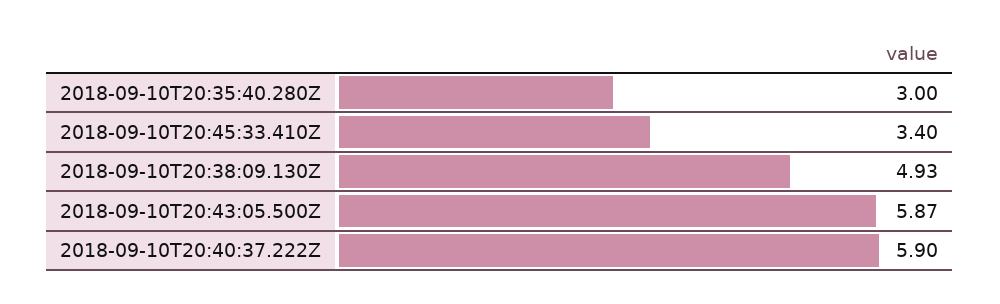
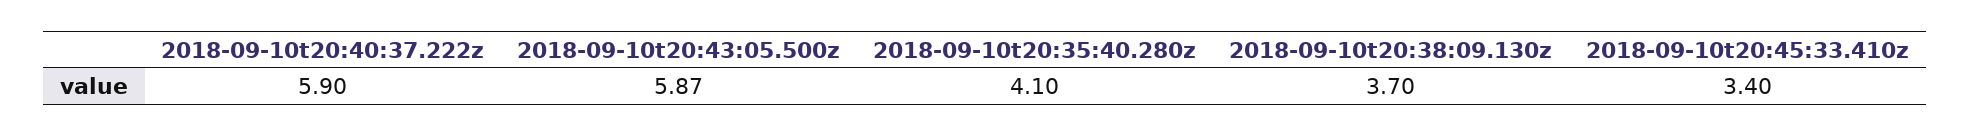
2018-09-10T20:35:40.280Z: 3 -> 4.1
2018-09-10T20:38:09.130Z: 4.93 -> 3.7

